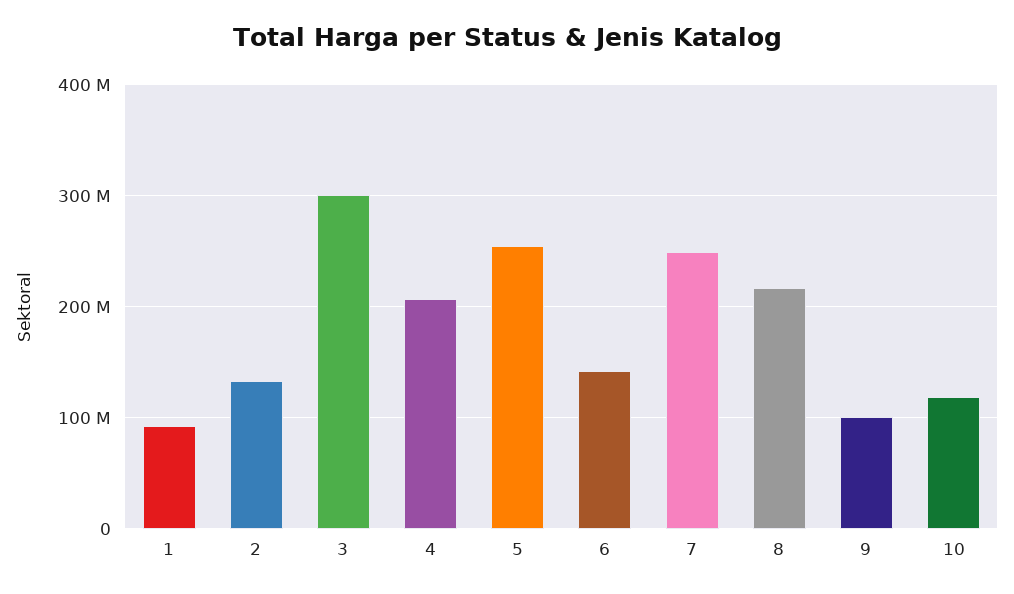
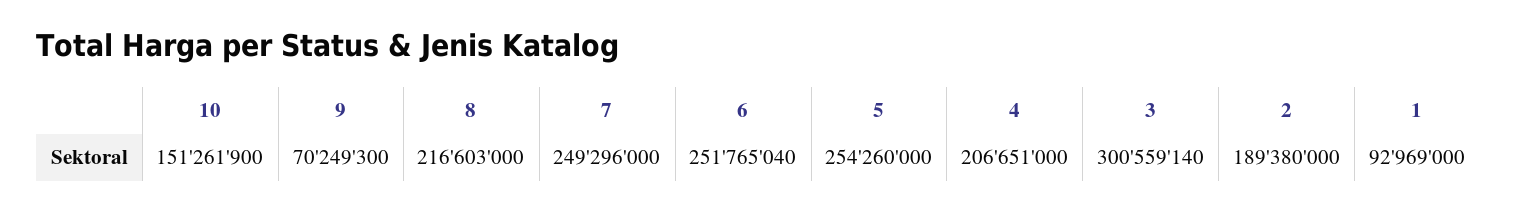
2: 130000000 -> 189380000
6: 140000000 -> 251765040
9: 100000000 -> 70249300
10: 120000000 -> 151261900

